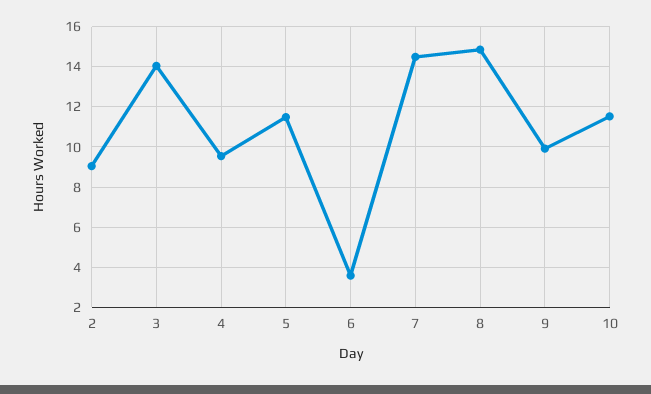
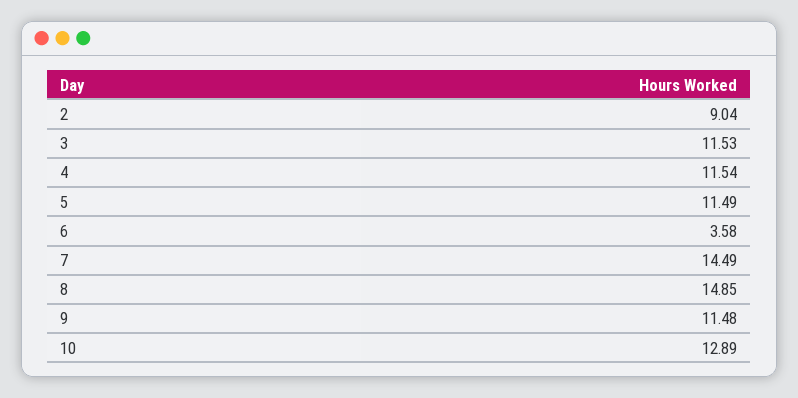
3: 14 -> 11.53
4: 9.5 -> 11.54
9: 10 -> 11.48
10: 11.5 -> 12.89

